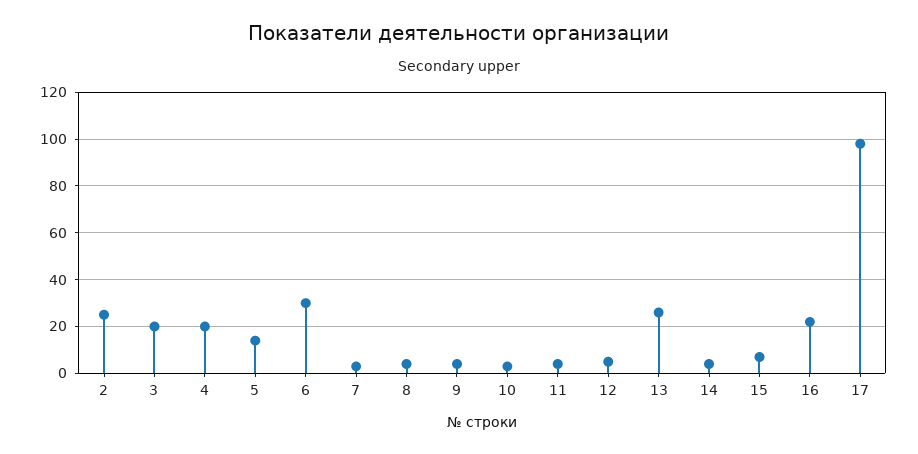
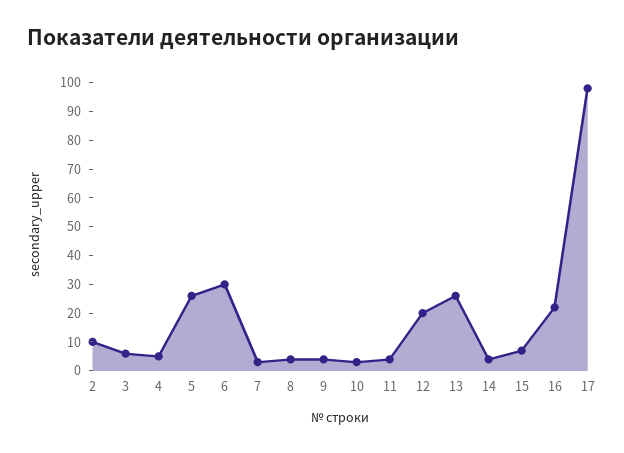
2: 25 -> 10
3: 20 -> 5
4: 20 -> 5
5: 15 -> 25
12: 5 -> 20

